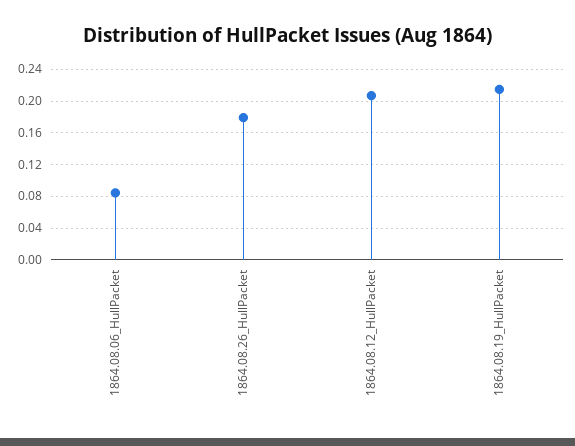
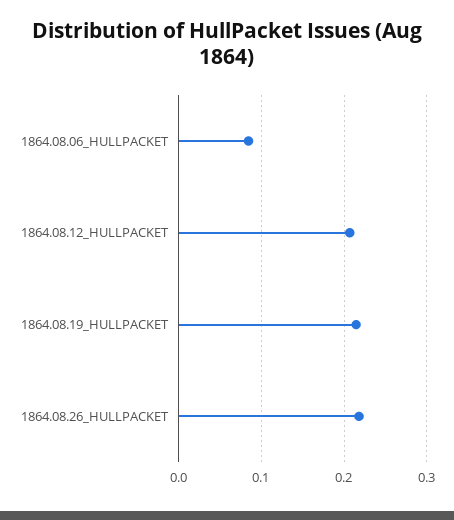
1864.08.26_HullPacket: 0.18 -> 0.22

